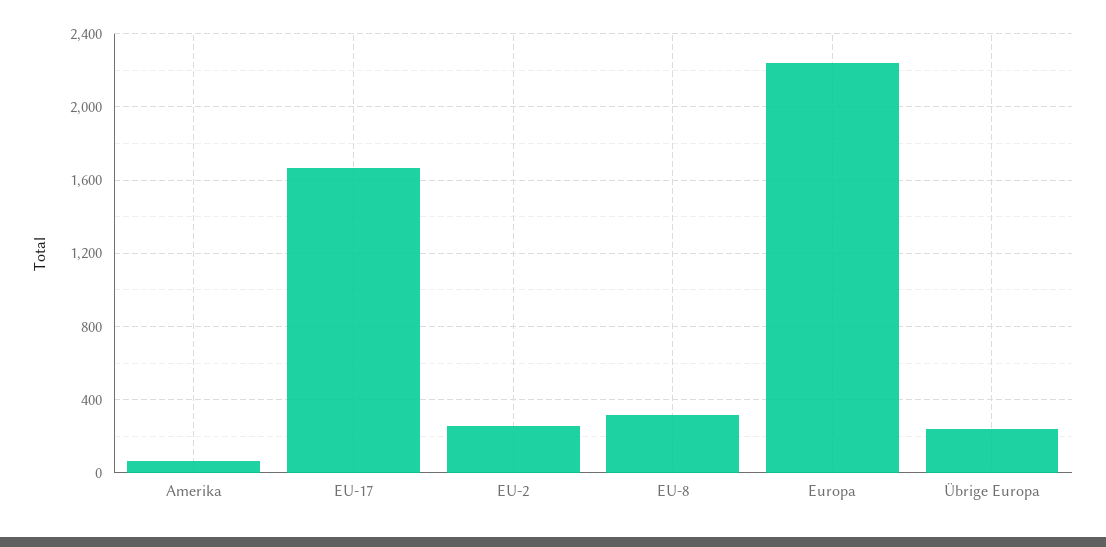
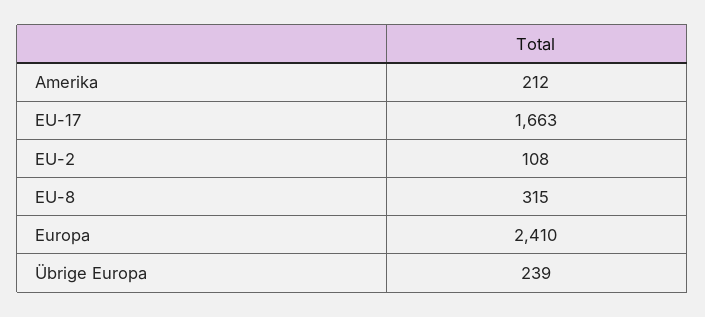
Amerika: 50 -> 212
EU-2: 250 -> 108
Europa: 2250 -> 2410

